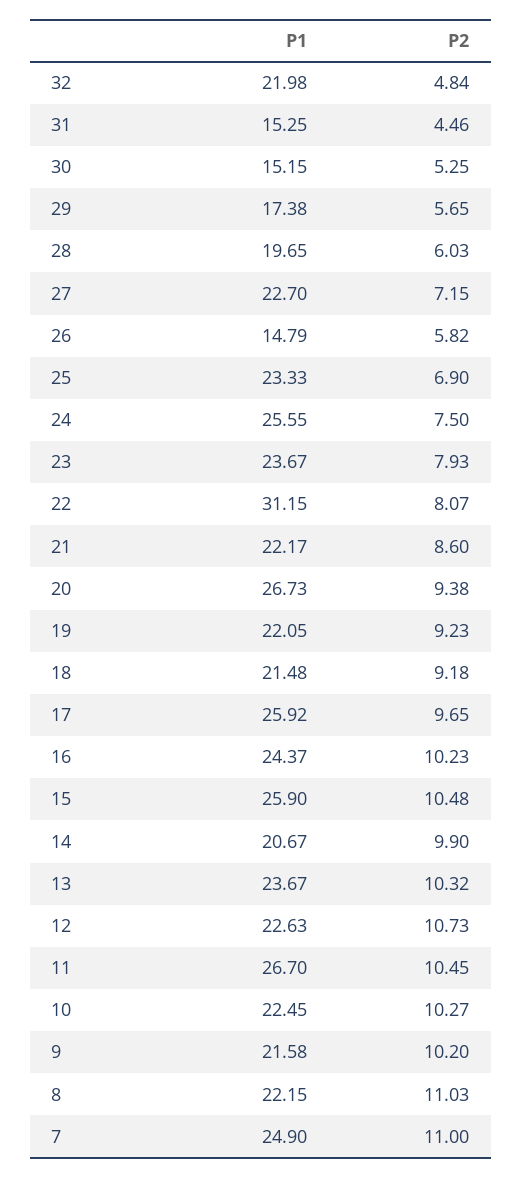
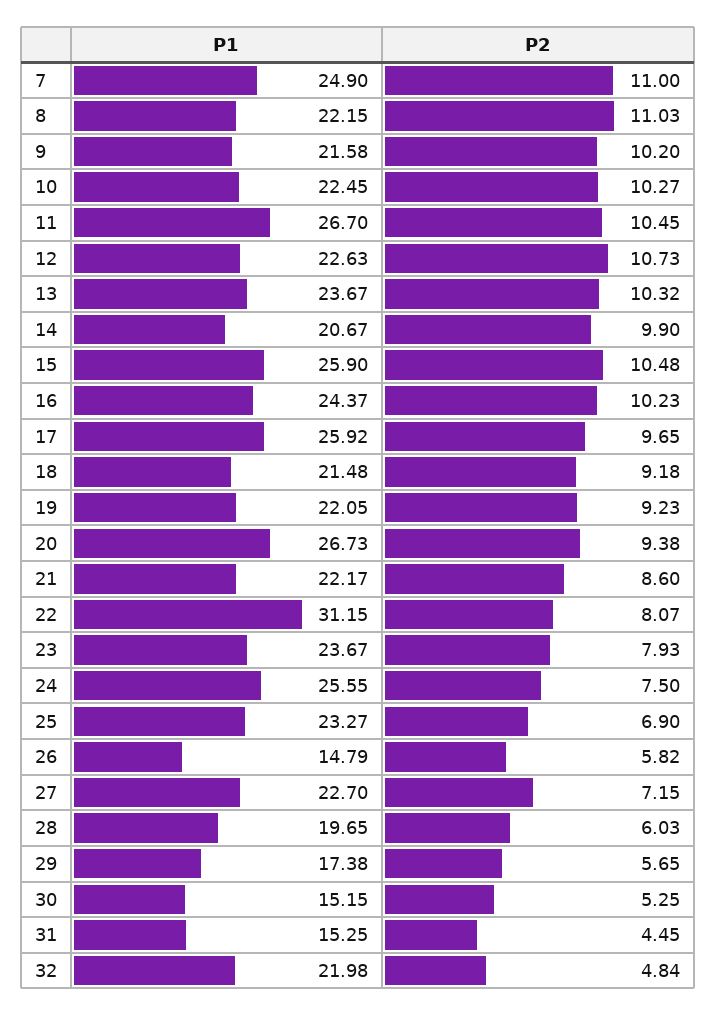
P2, 31: 4.46 -> 4.45
P1, 25: 23.33 -> 23.27

